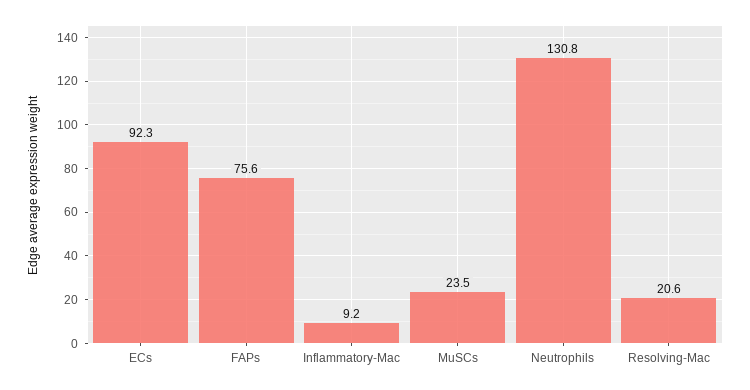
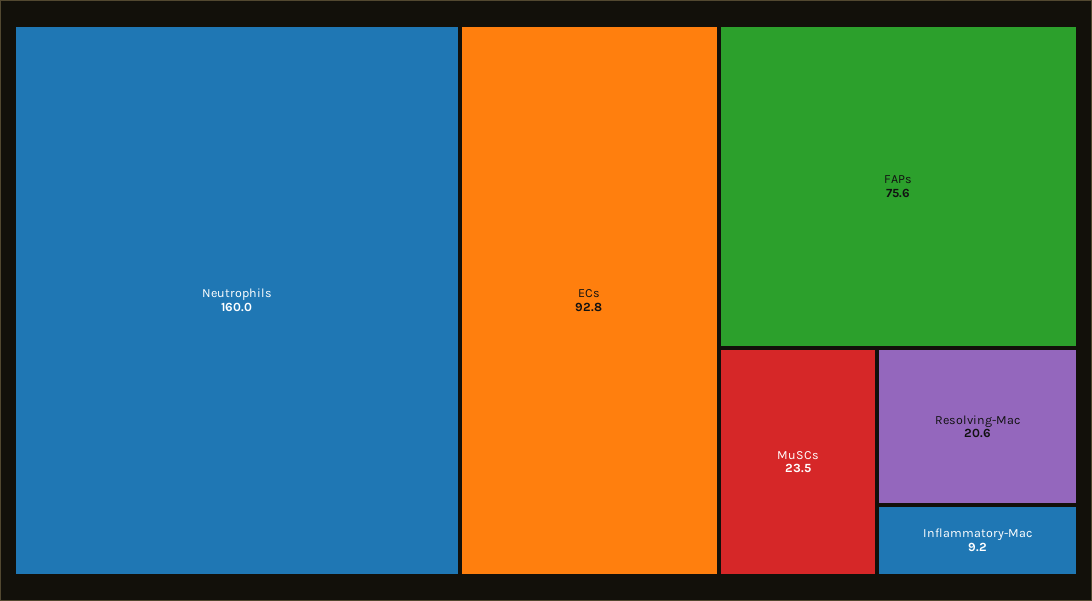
ECs: 92.3 -> 92.8
Neutrophils: 130.8 -> 160

